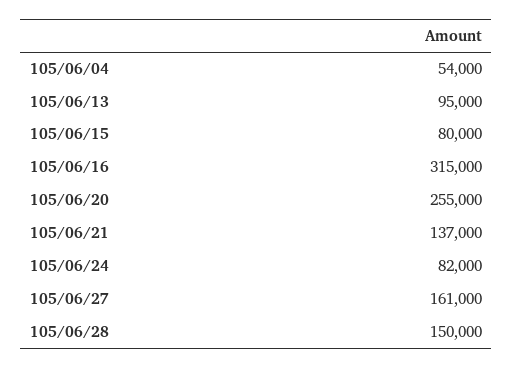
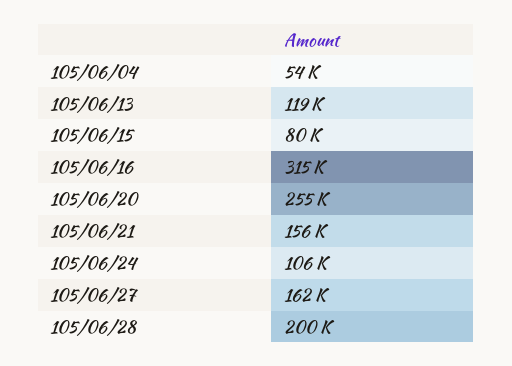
105/06/13: 95000 -> 119000
105/06/21: 137000 -> 156000
105/06/24: 82000 -> 106000
105/06/27: 161000 -> 162000
105/06/28: 150000 -> 200000

